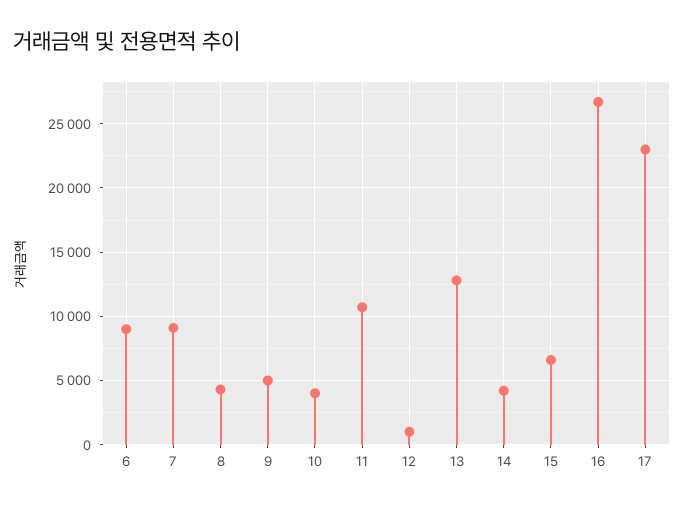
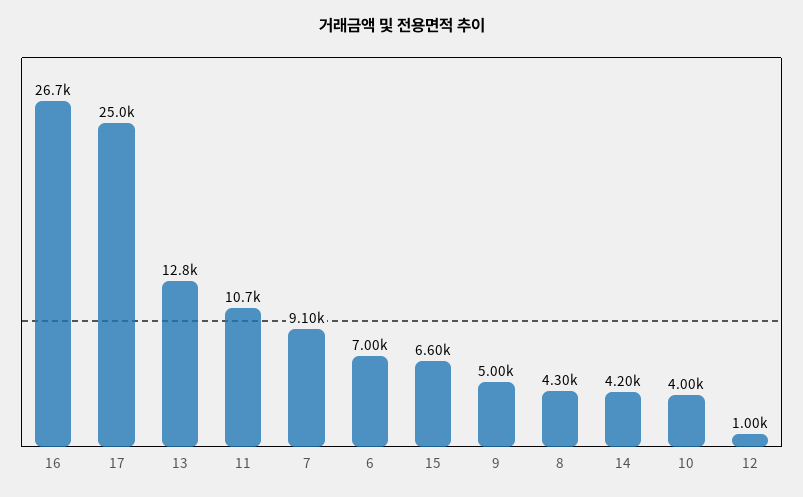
6: 9000 -> 7000
17: 23000 -> 25000

